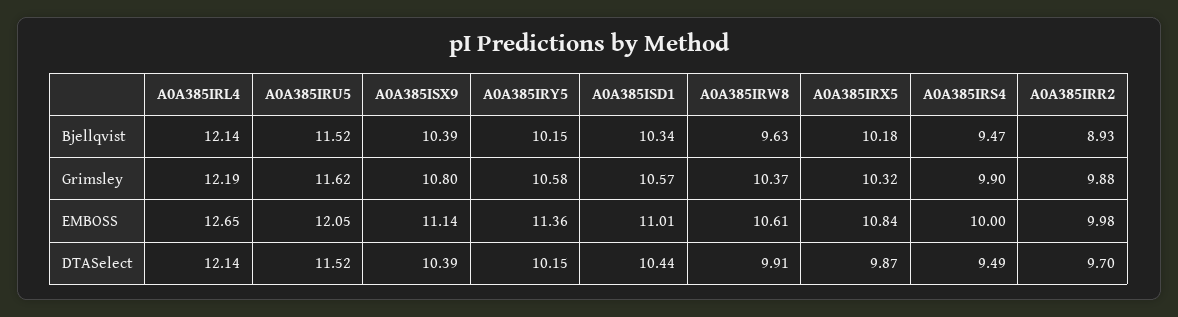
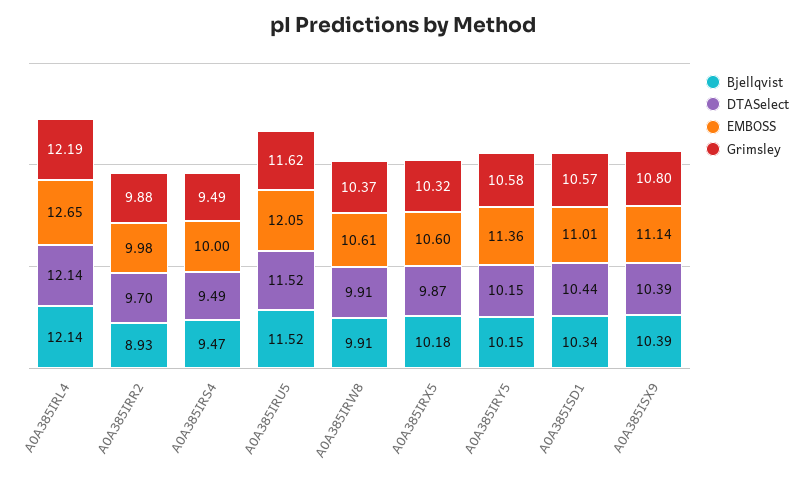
Bjellqvist, A0A385IRW8: 9.63 -> 9.91
Grimsley, A0A385IRS4: 9.9 -> 9.49
EMBOSS, A0A385IRX5: 10.84 -> 10.6

